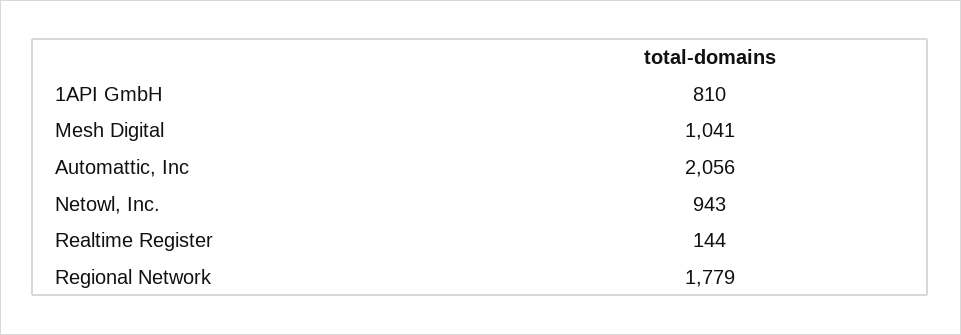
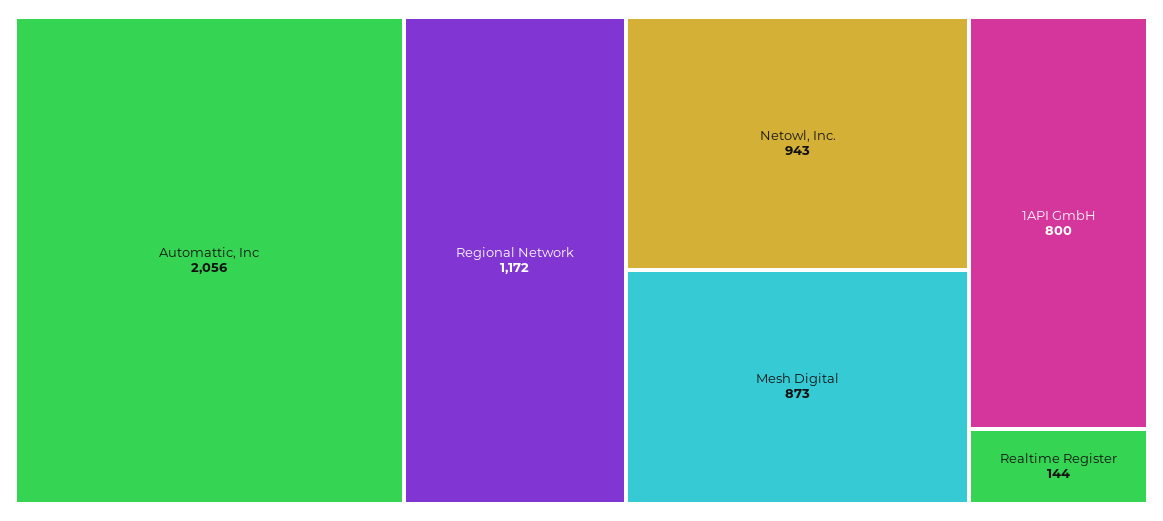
1API GmbH: 810 -> 800
Mesh Digital: 1041 -> 873
Regional Network: 1779 -> 1172

